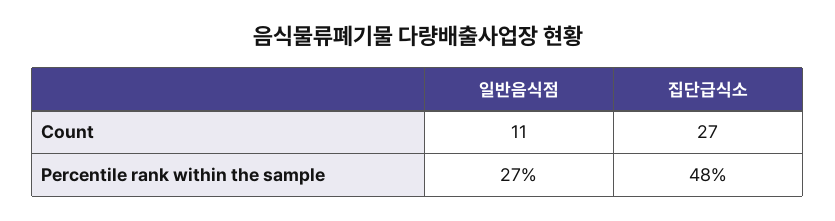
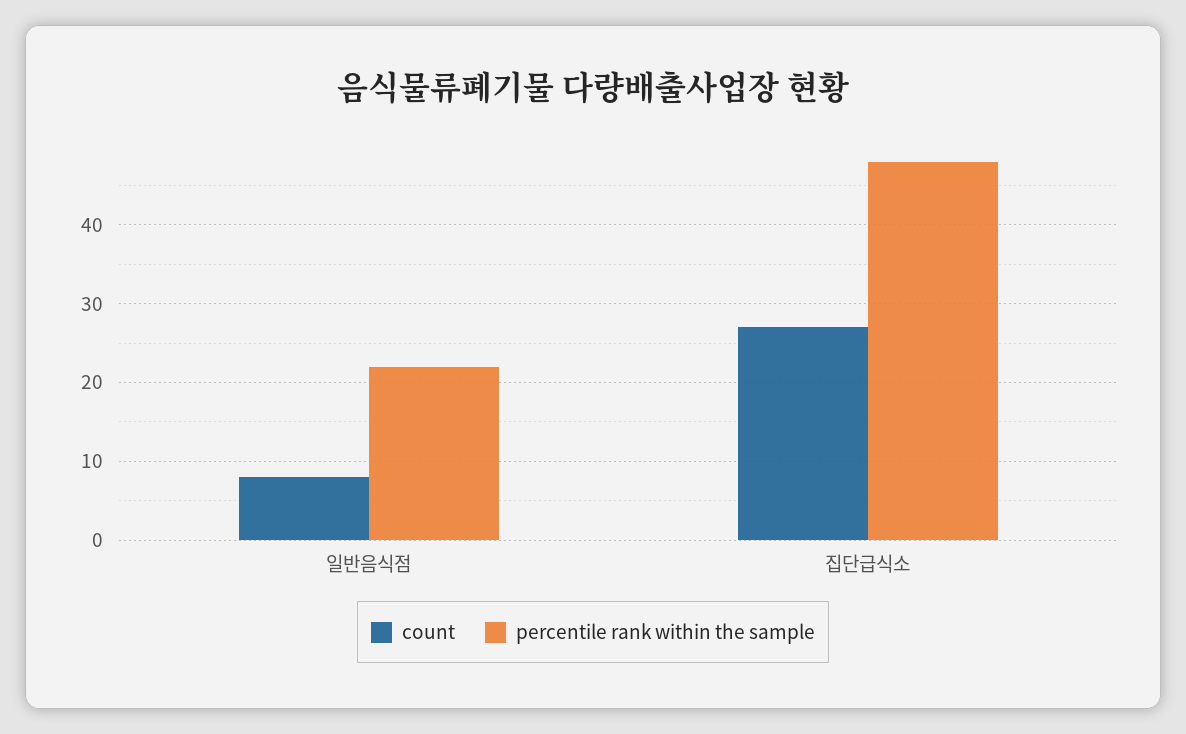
Count, 일반음식점: 11 -> 8
Percentile rank within the sample, 일반음식점: 27 -> 22

